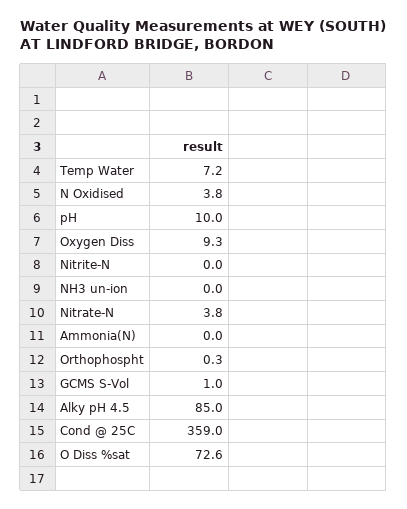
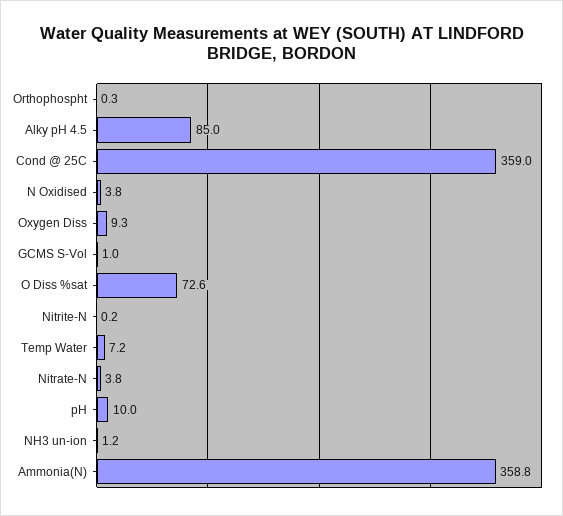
Nitrite-N: 0 -> 0.2
NH3 un-ion: 0 -> 1.2
Ammonia(N): 0 -> 358.8

